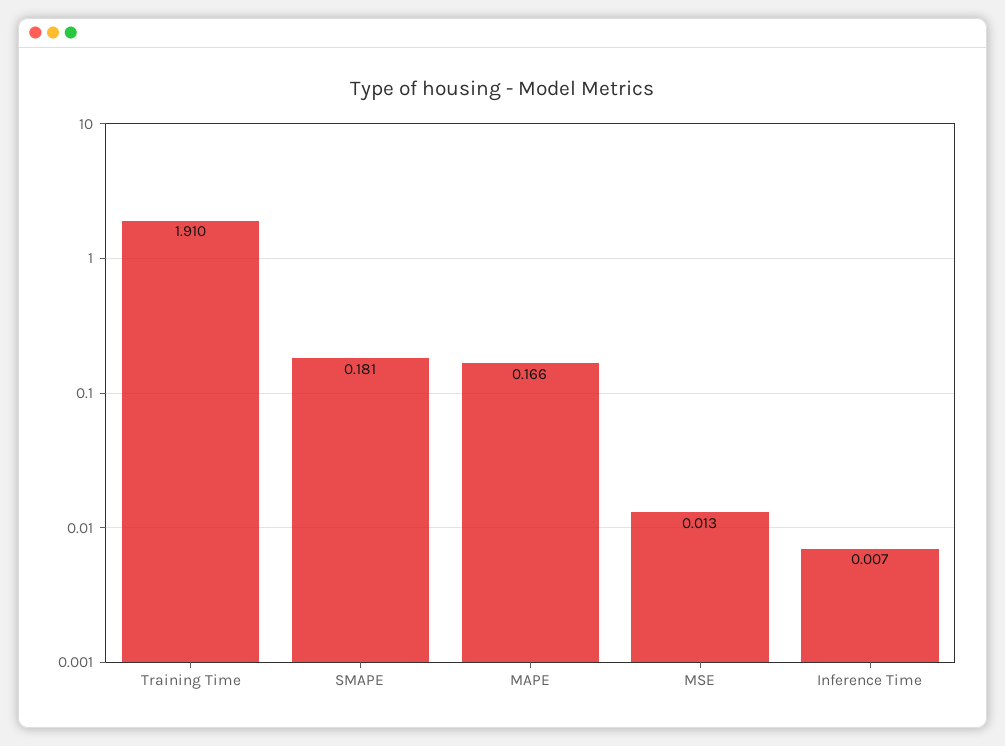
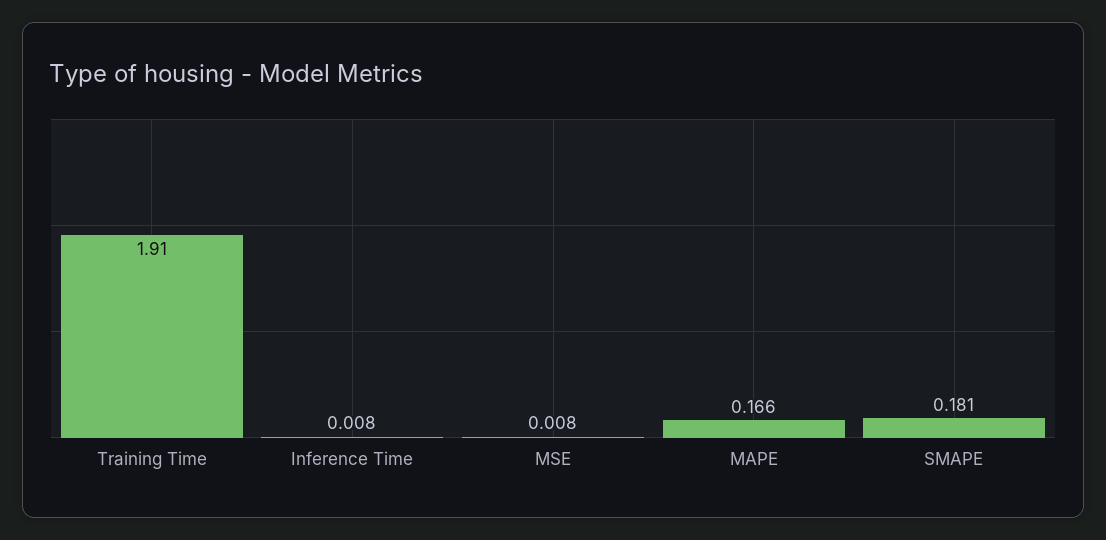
MSE: 0.013 -> 0.008
Inference Time: 0.007 -> 0.008

